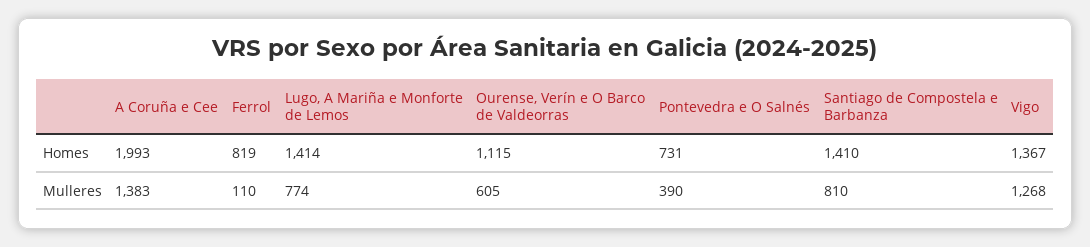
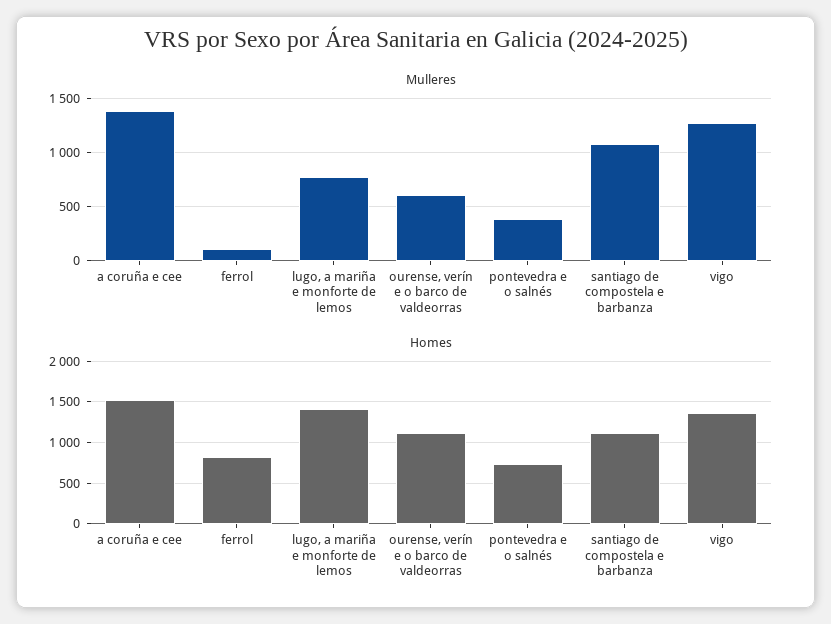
Homes, A Coruña e Cee: 1993 -> 1500
Homes, Santiago de Compostela e Barbanza: 1410 -> 1100
Mulleres, Santiago de Compostela e Barbanza: 810 -> 1100

